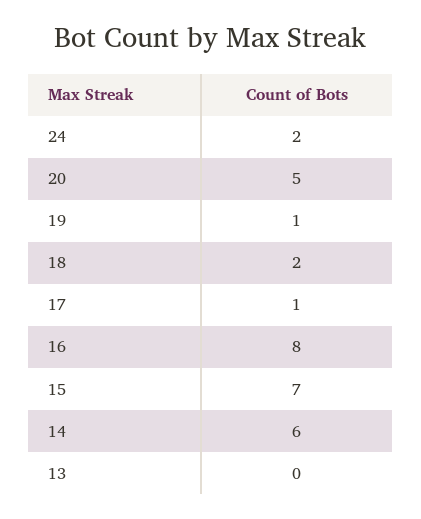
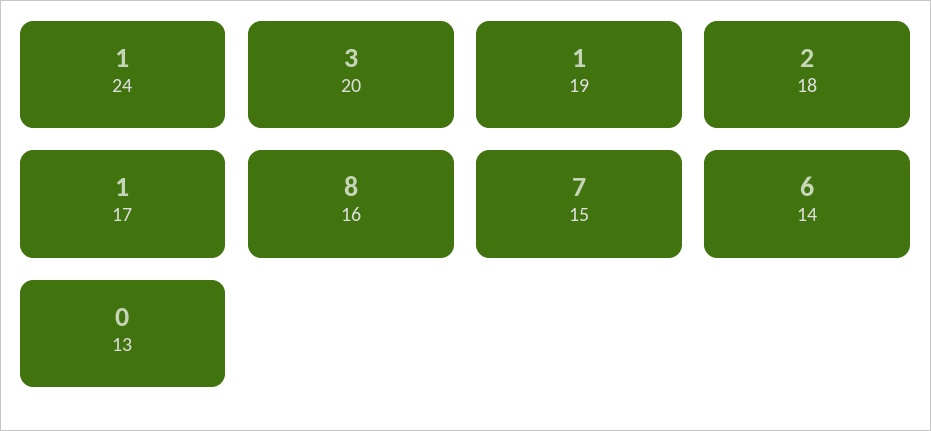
24: 2 -> 1
20: 5 -> 3

